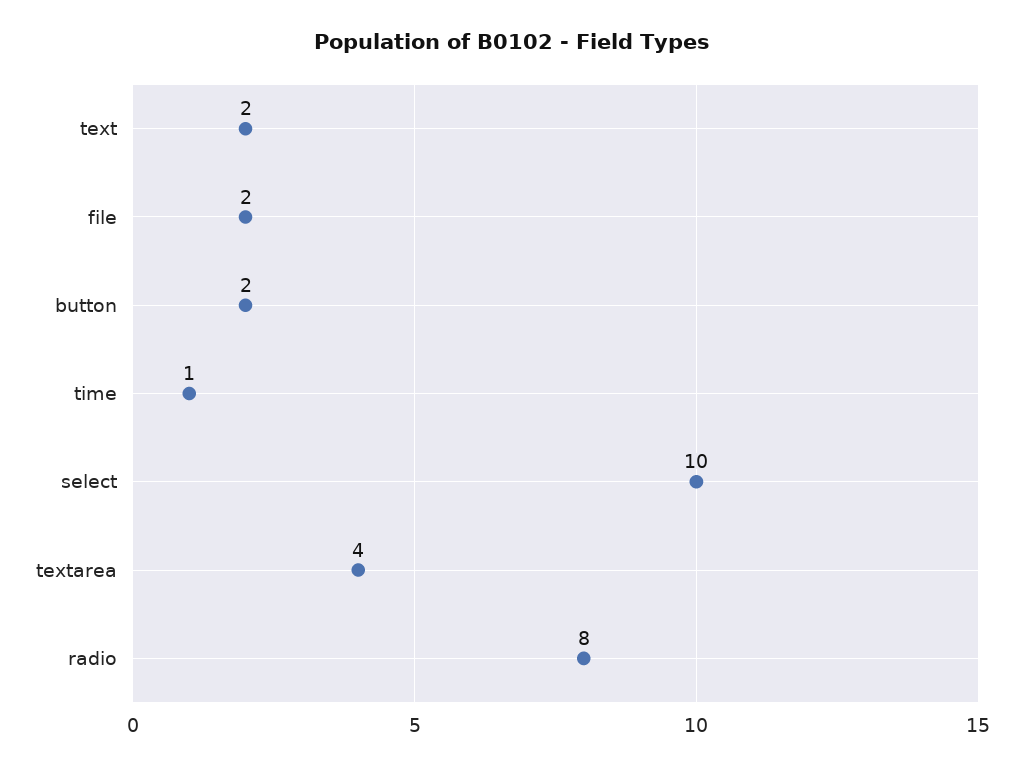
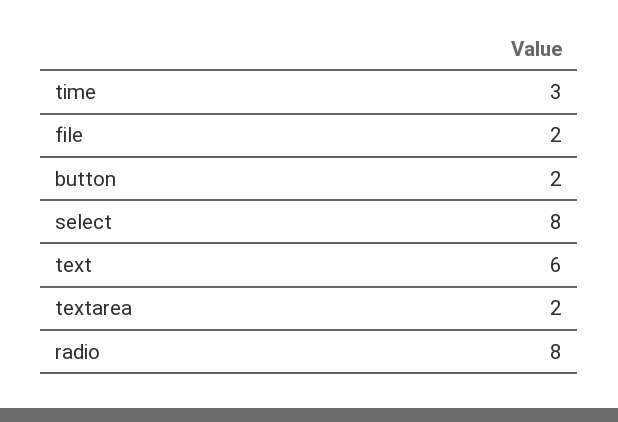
text: 2 -> 6
time: 1 -> 3
select: 10 -> 8
textarea: 4 -> 2

